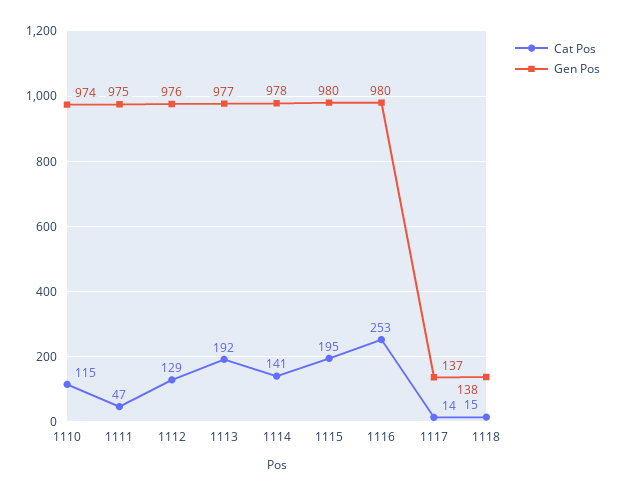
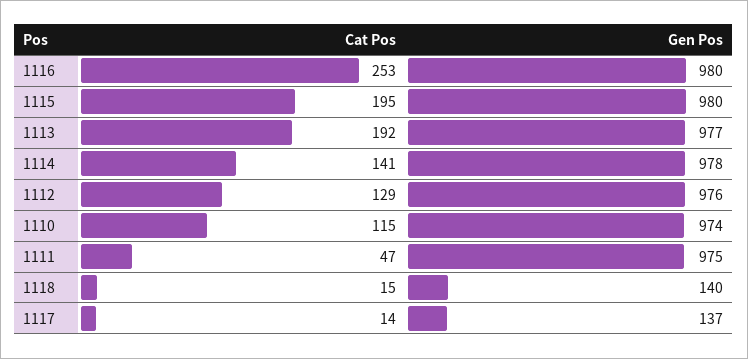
Gen Pos, 1118: 138 -> 140

